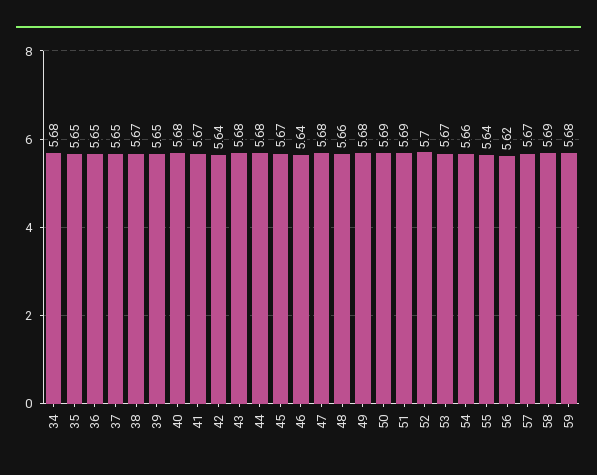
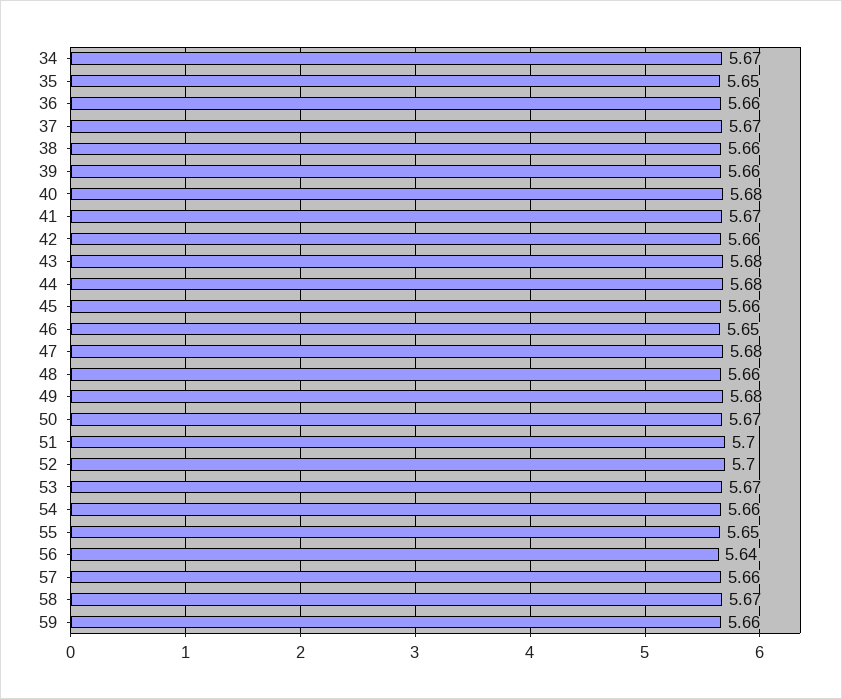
34: 5.68 -> 5.67
36: 5.65 -> 5.66
37: 5.65 -> 5.67
38: 5.67 -> 5.66
39: 5.65 -> 5.66
42: 5.64 -> 5.66
45: 5.67 -> 5.66
46: 5.64 -> 5.65
50: 5.69 -> 5.67
51: 5.69 -> 5.7
55: 5.64 -> 5.65
56: 5.62 -> 5.64
57: 5.67 -> 5.66
58: 5.69 -> 5.67
59: 5.68 -> 5.66

